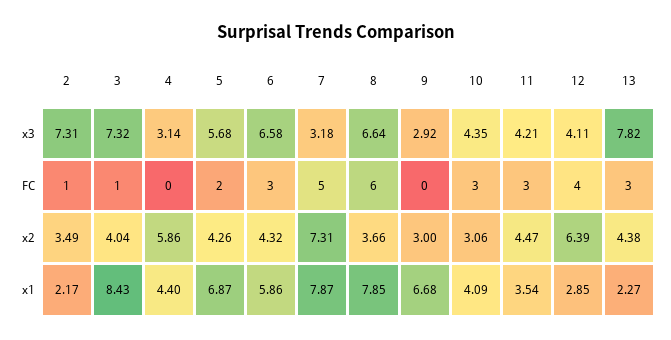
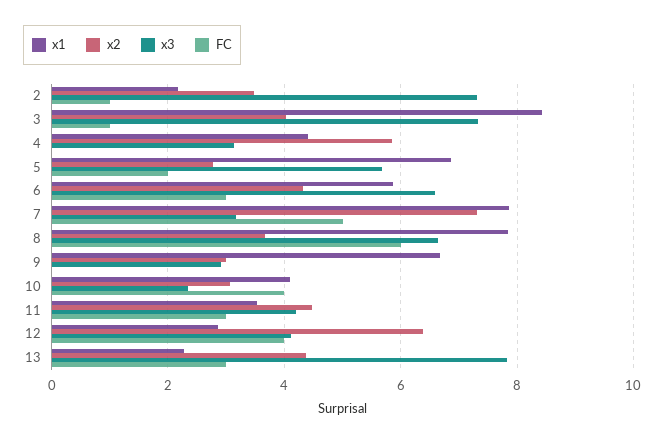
x3, 10: 4.35 -> 2.4
FC, 10: 3 -> 4
x2, 5: 4.26 -> 2.8

